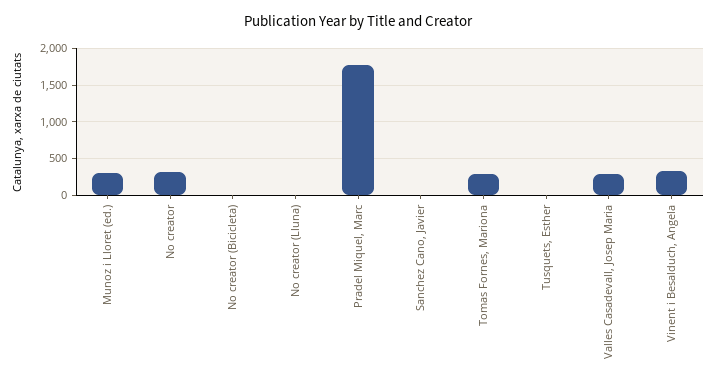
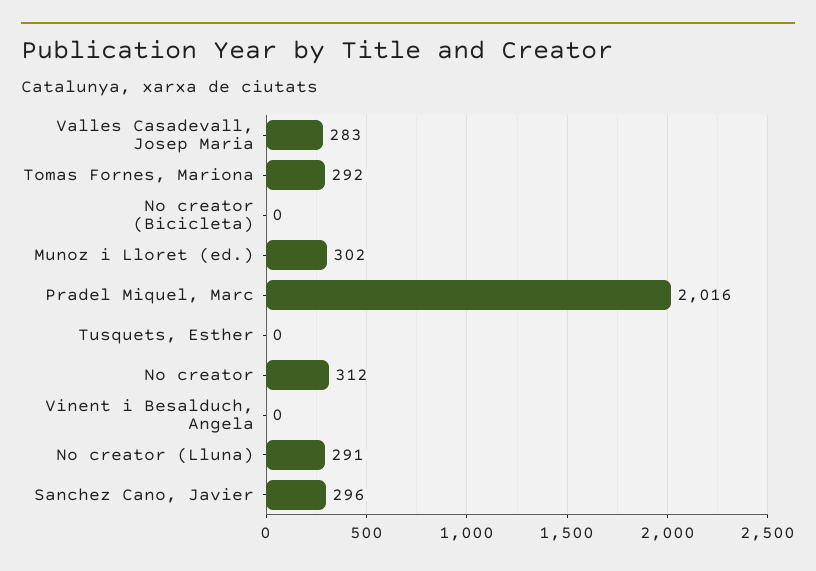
No creator (Lluna): 0 -> 291
Pradel Miquel, Marc: 1800 -> 2016
Sanchez Cano, Javier: 0 -> 296
Vinent i Besalduch, Angela: 300 -> 0

